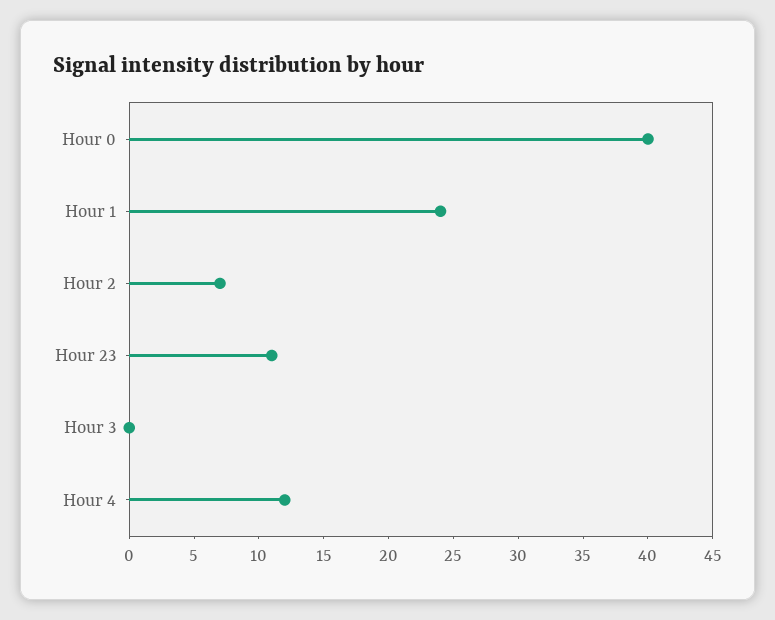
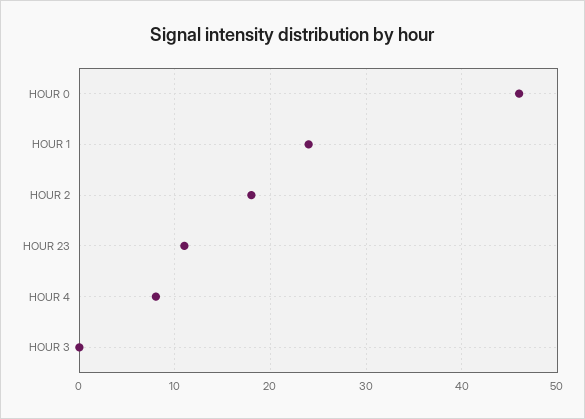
Hour 0: 40 -> 46
Hour 2: 7 -> 18
Hour 4: 12 -> 8

